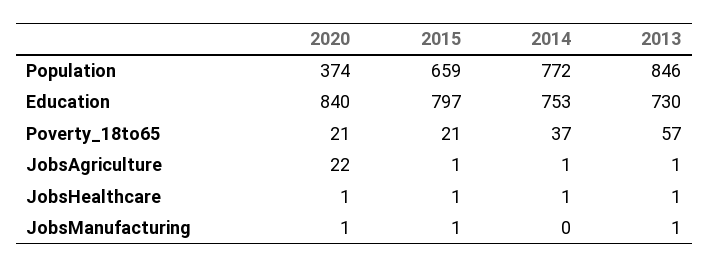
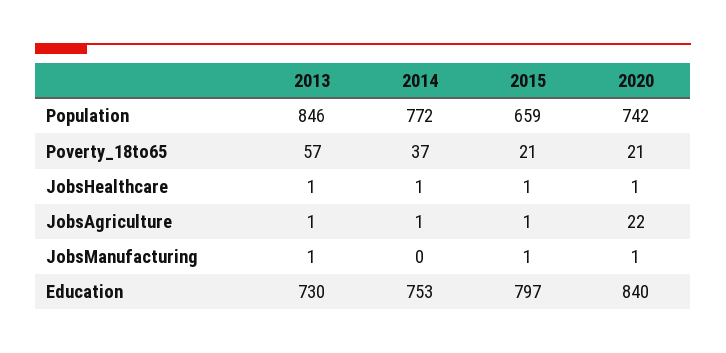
2020, Population: 374 -> 742

